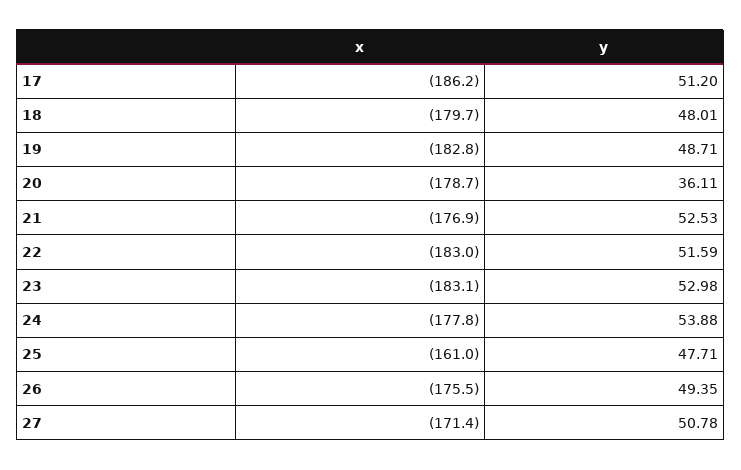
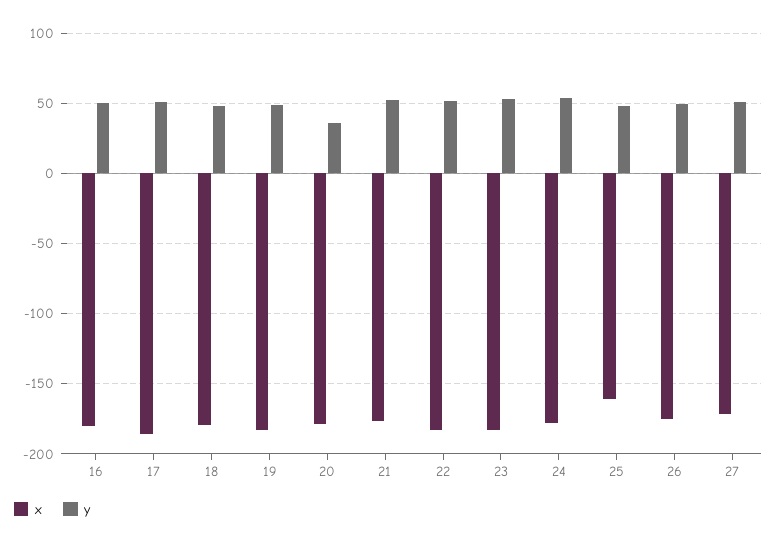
x, 16: none -> -180
y, 16: none -> 50

